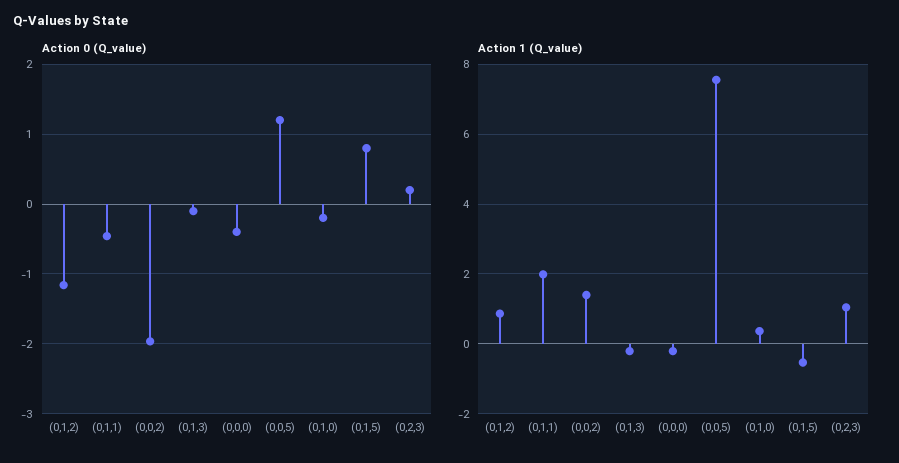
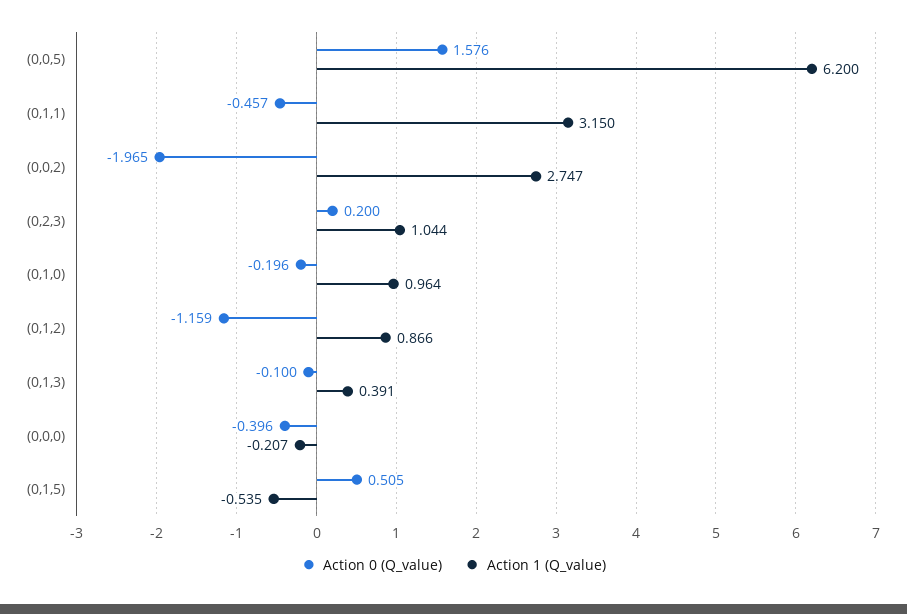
Action 0 (Q_value), (0,0,5): 1.2 -> 1.576
Action 0 (Q_value), (0,1,5): 0.8 -> 0.505
Action 1 (Q_value), (0,1,1): 2 -> 3.15
Action 1 (Q_value), (0,0,2): 1.4 -> 2.747
Action 1 (Q_value), (0,1,3): -0.2 -> 0.391
Action 1 (Q_value), (0,0,5): 7.6 -> 6.2
Action 1 (Q_value), (0,1,0): 0.4 -> 0.964

